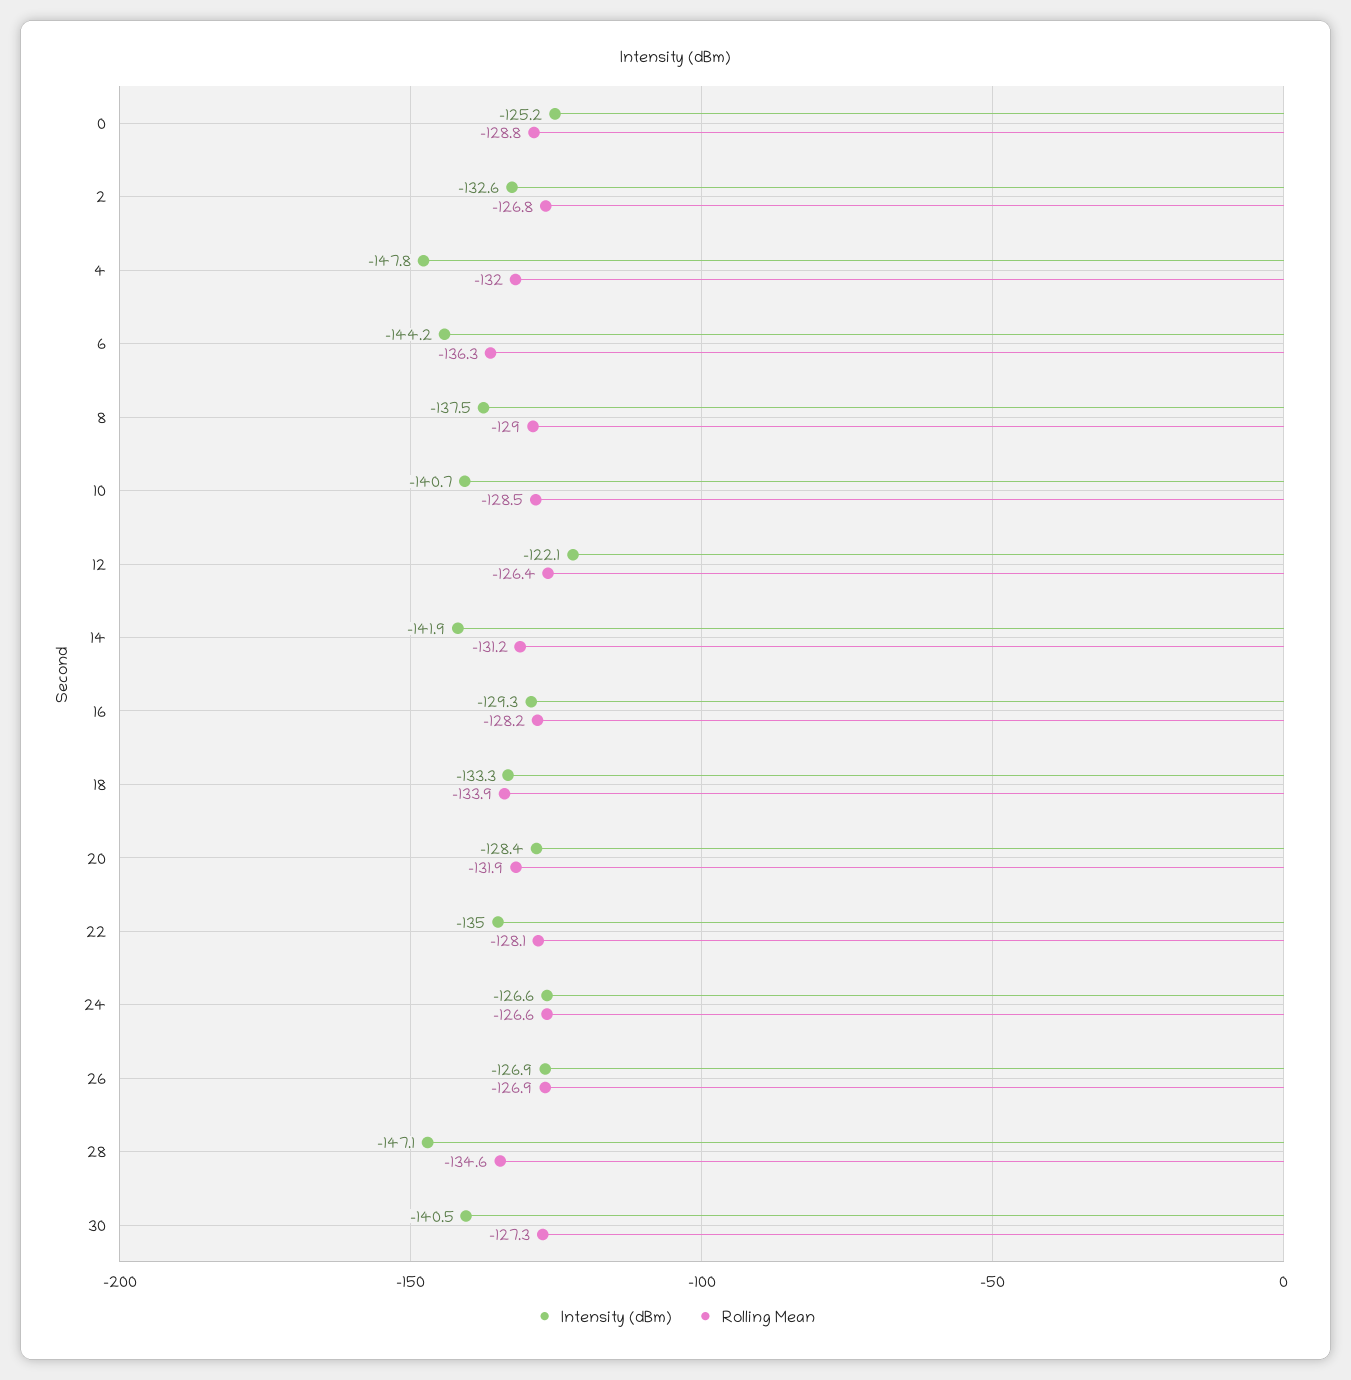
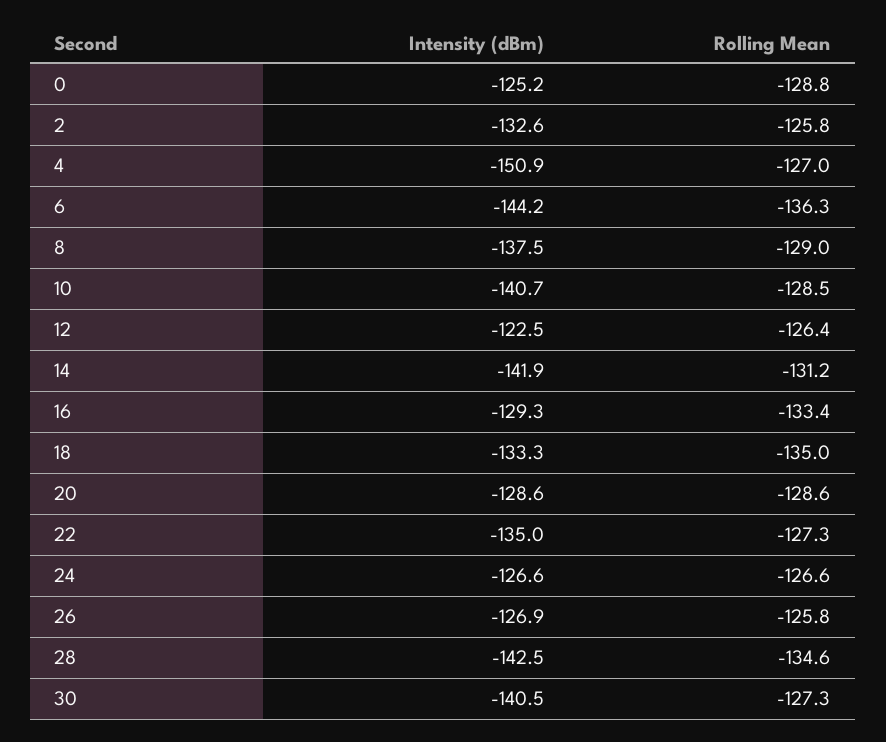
Rolling Mean, 2: -126.8 -> -125.8
Intensity (dBm), 4: -147.8 -> -150.9
Rolling Mean, 4: -132 -> -127
Intensity (dBm), 12: -122.1 -> -122.5
Rolling Mean, 16: -128.2 -> -133.4
Rolling Mean, 18: -133.9 -> -135
Intensity (dBm), 20: -128.4 -> -128.6
Rolling Mean, 20: -131.9 -> -128.6
Rolling Mean, 22: -128.1 -> -127.3
Rolling Mean, 26: -126.9 -> -125.8
Intensity (dBm), 28: -147.1 -> -142.5

